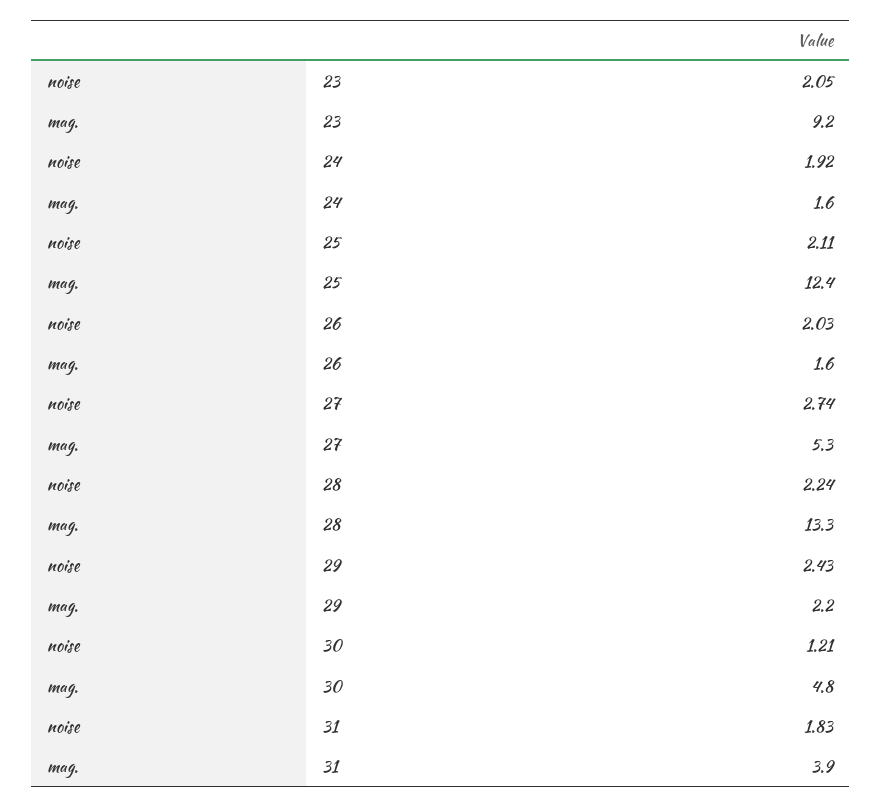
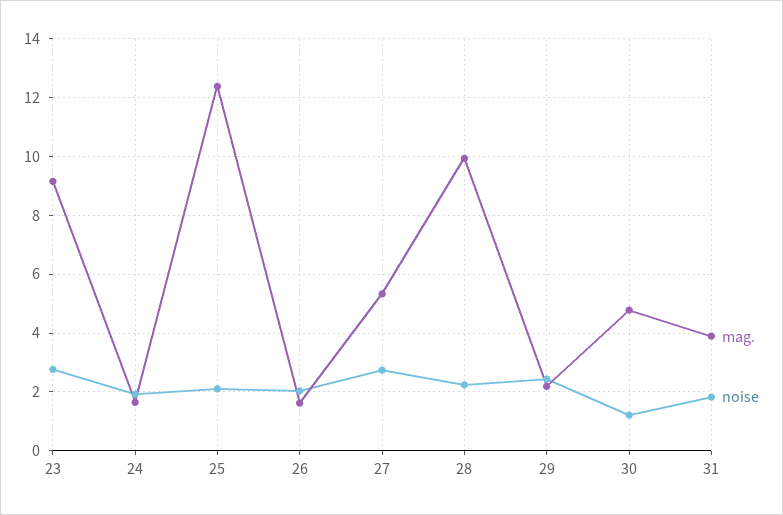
noise, 23: 2.05 -> 2.75
mag., 28: 13.3 -> 10

